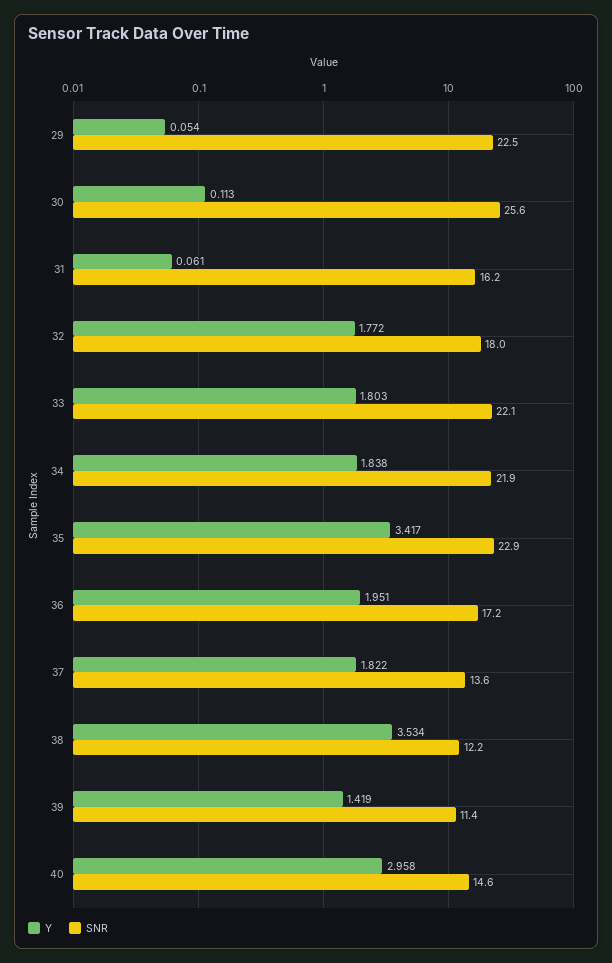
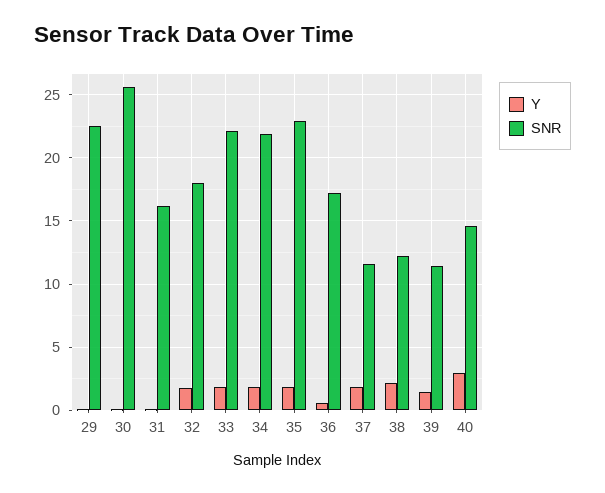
Y, 35: 3.417 -> 2
Y, 36: 1.951 -> 0.5
SNR, 37: 13.6 -> 11.5
Y, 38: 3.534 -> 2

